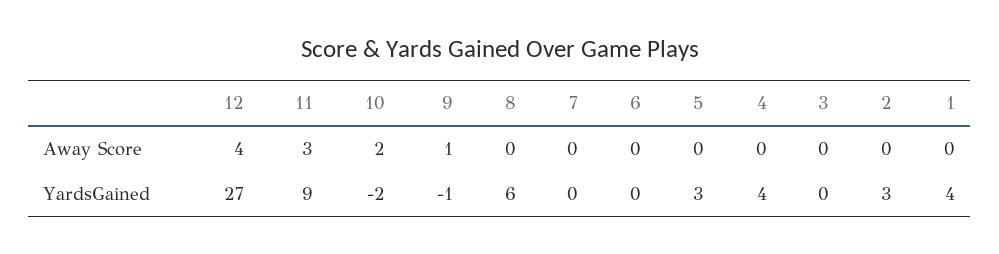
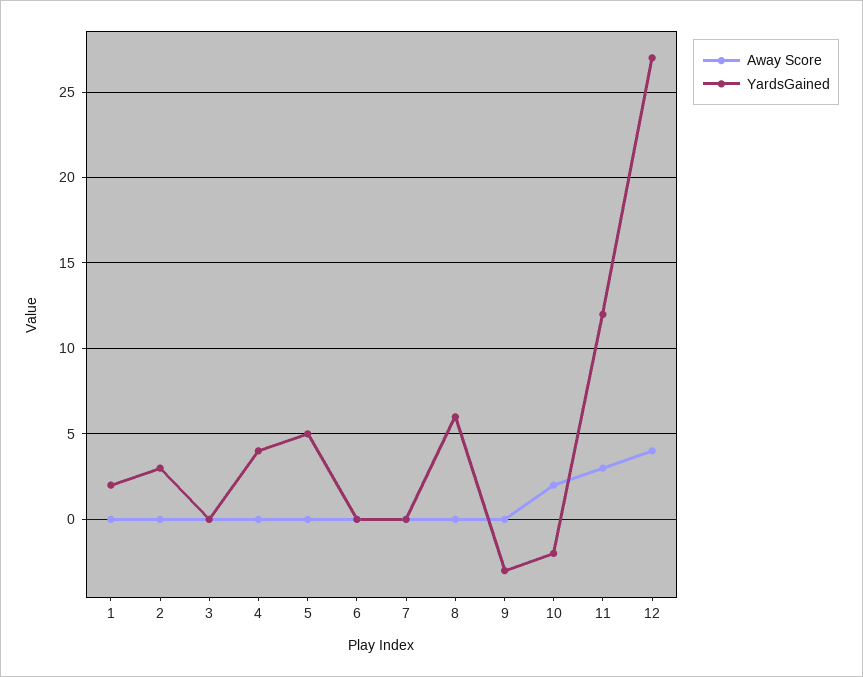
Away Score, 9: 1 -> 0
YardsGained, 11: 9 -> 12
YardsGained, 9: -1 -> -3
YardsGained, 5: 3 -> 5
YardsGained, 1: 4 -> 2

